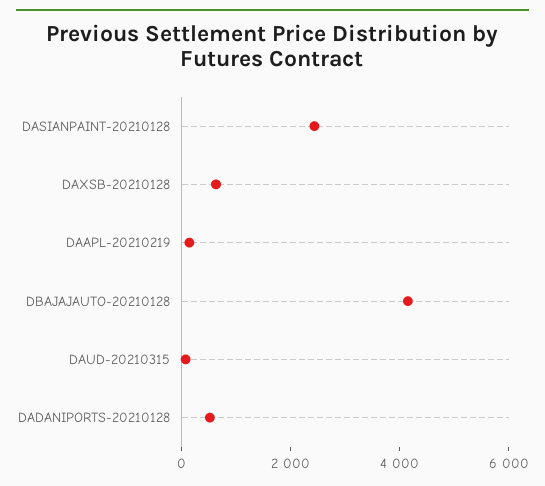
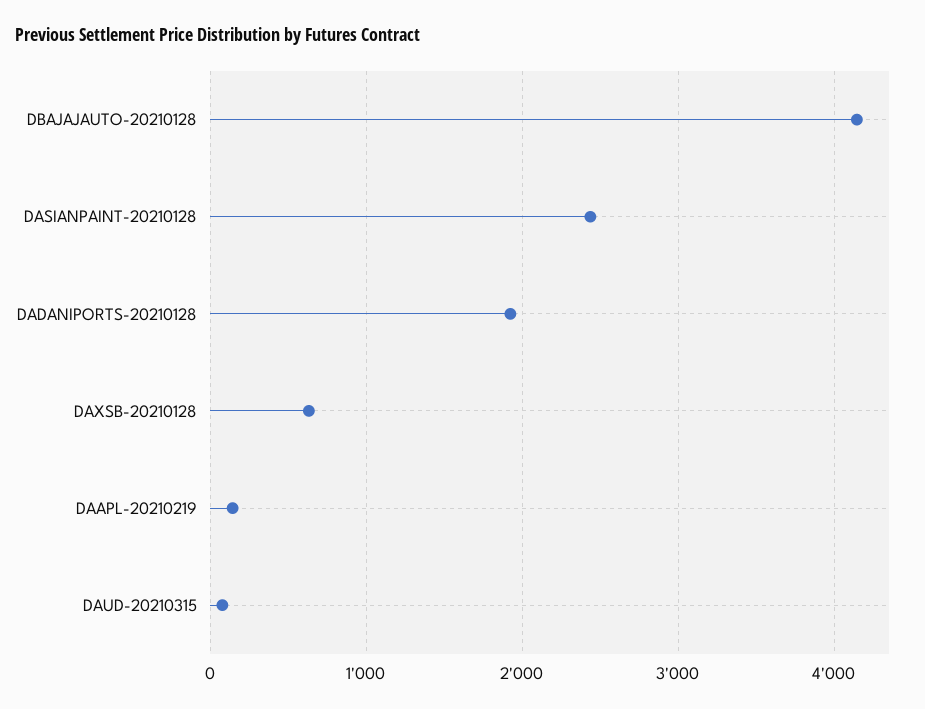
DADANIPORTS-20210128: 500 -> 1900

